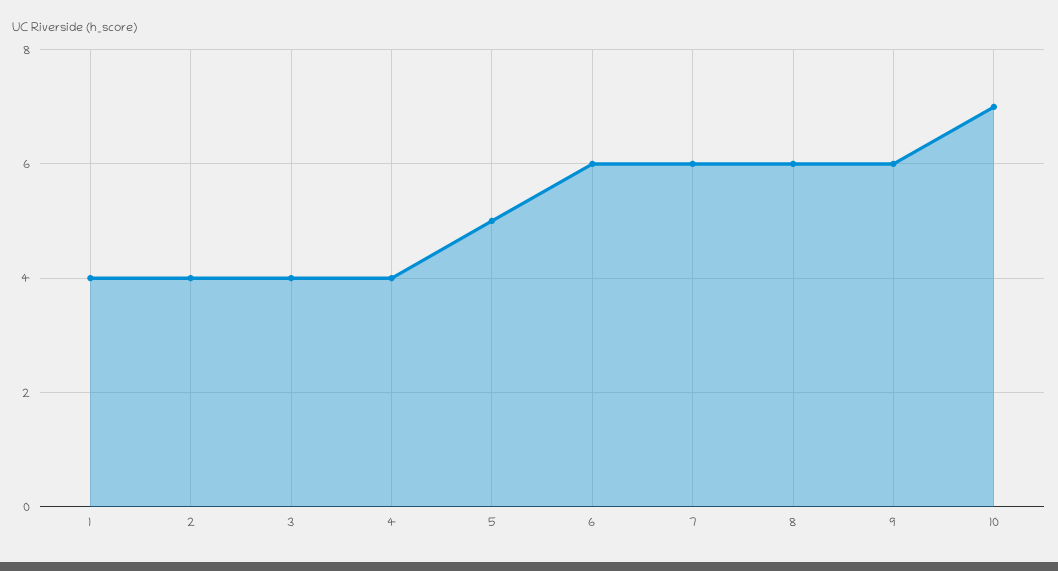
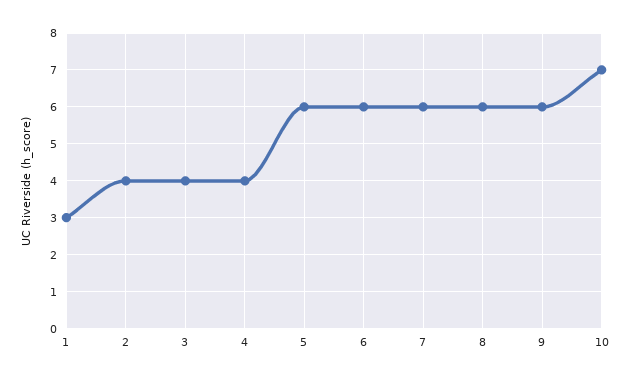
1: 4 -> 3
5: 5 -> 6

